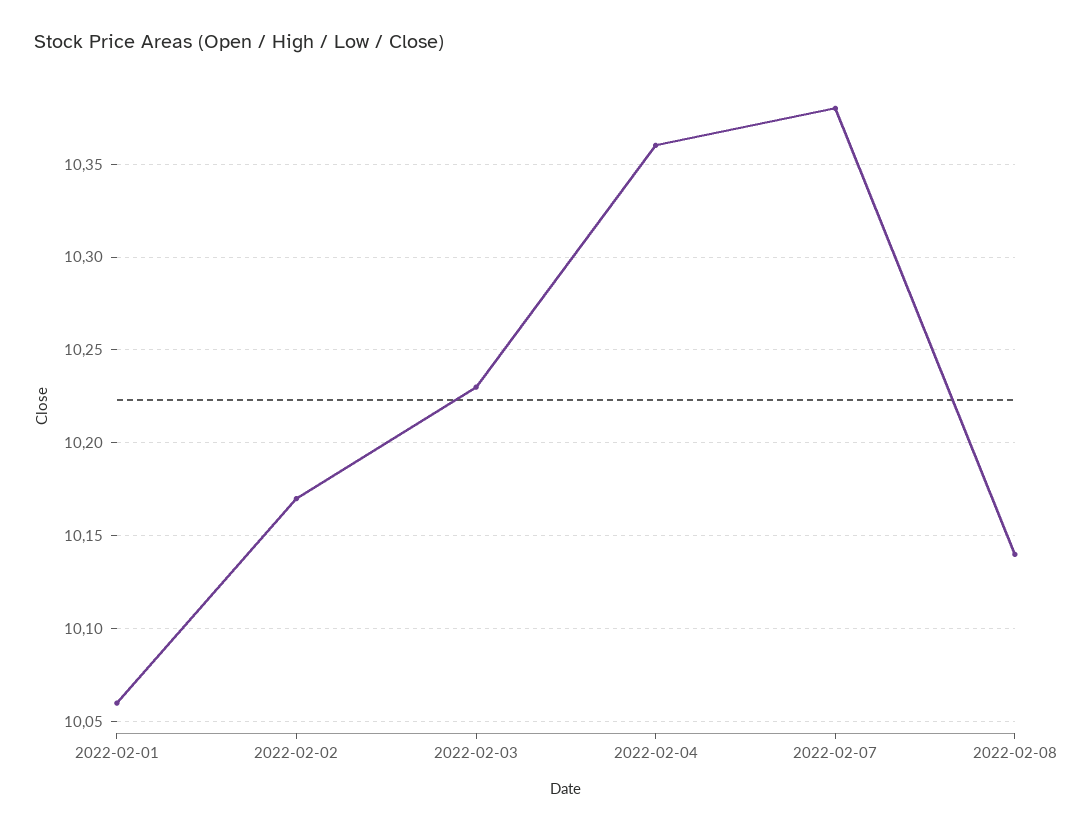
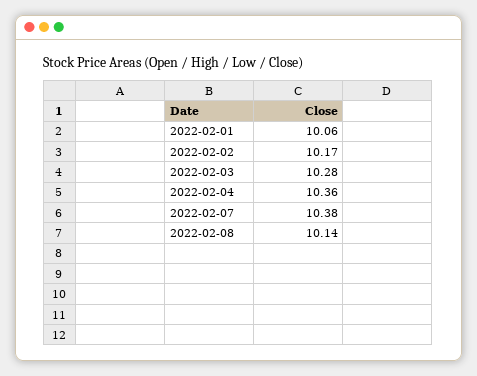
2022-02-03: 10.23 -> 10.28

